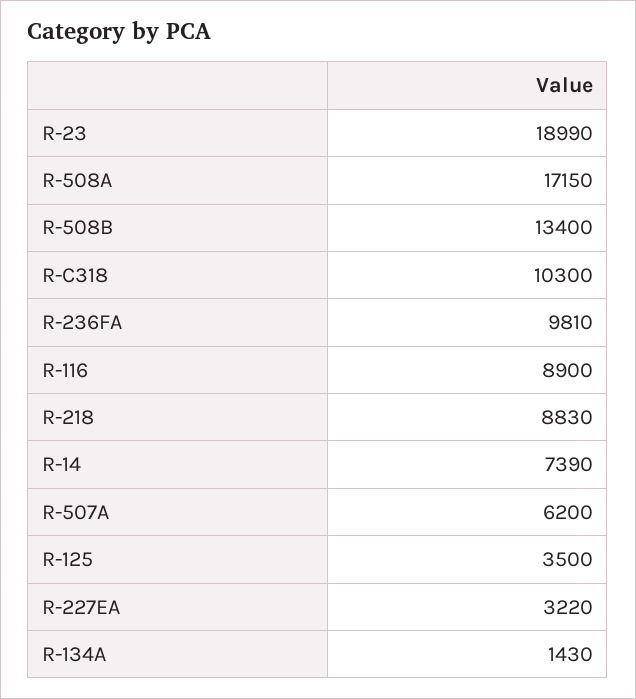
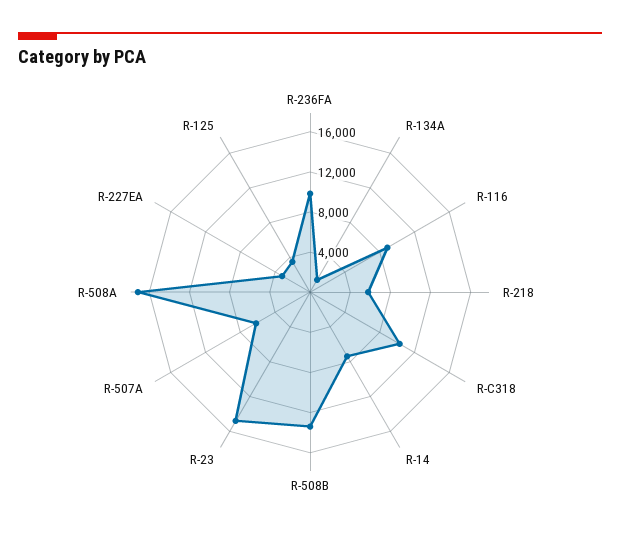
R-23: 18990 -> 15000
R-218: 8830 -> 6000

